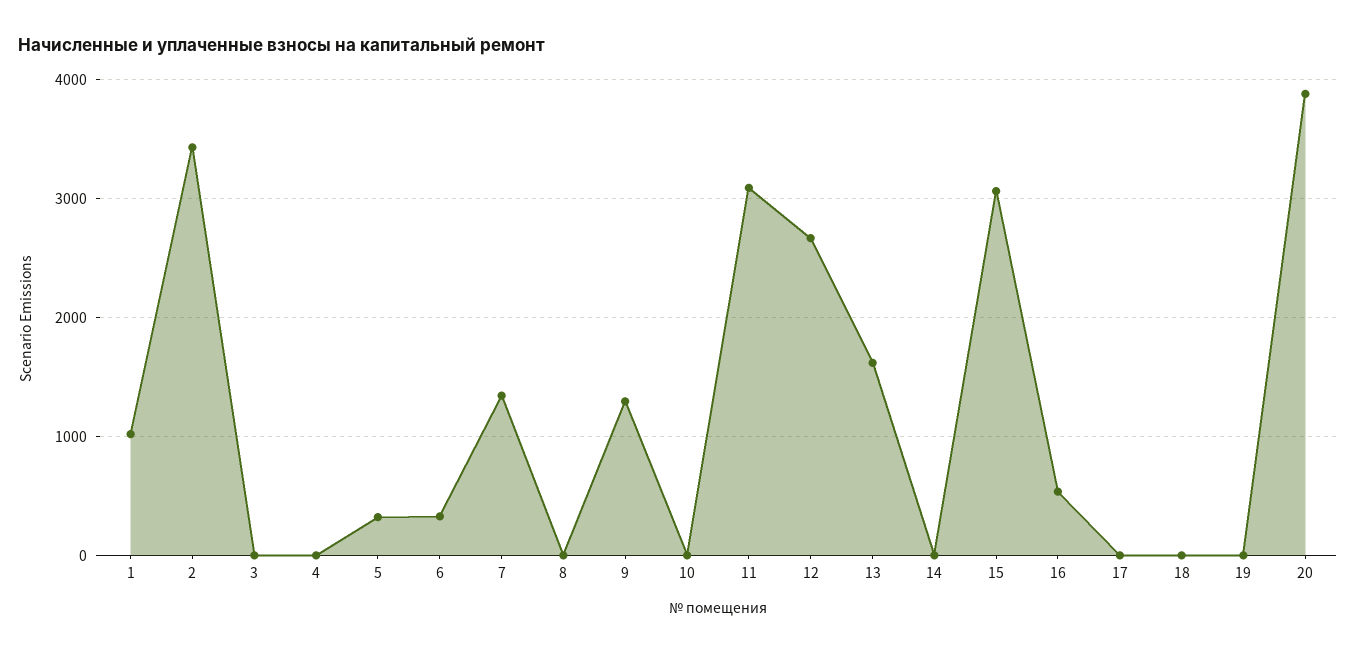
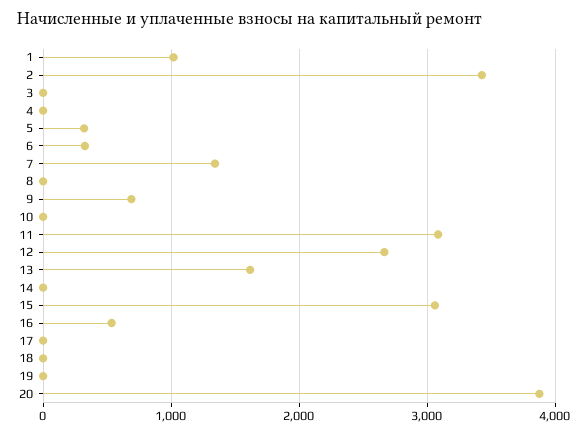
9: 1300 -> 700

